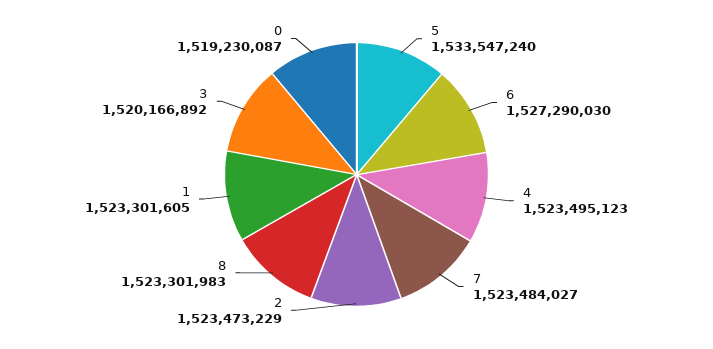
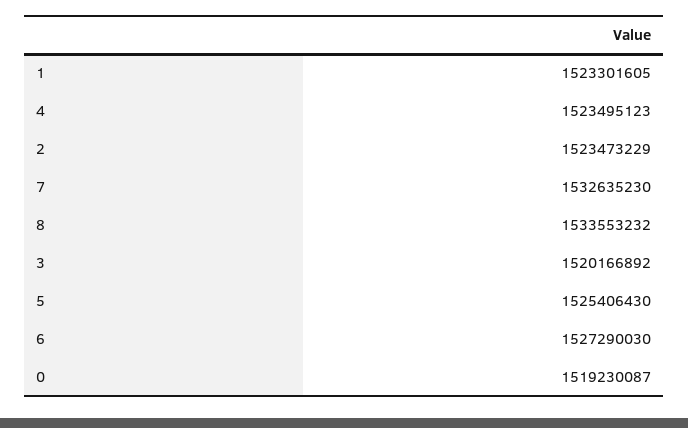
5: 1533547240 -> 1525406430
7: 1523484027 -> 1532635230
8: 1523301983 -> 1533553232

